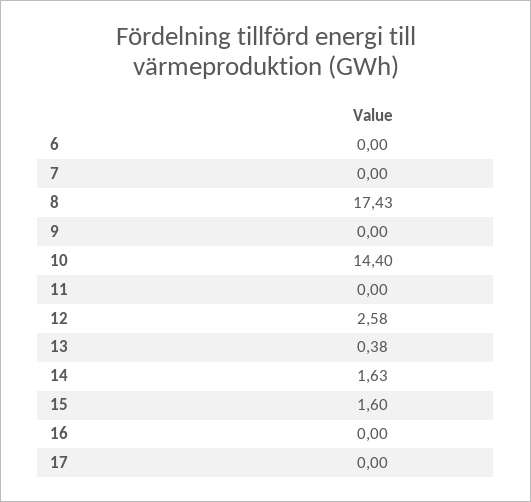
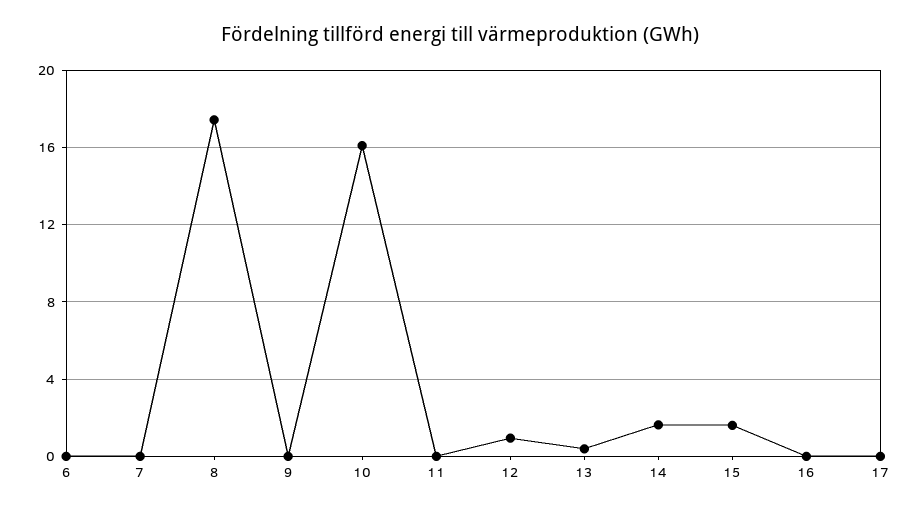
10: 14.4 -> 16
12: 2.58 -> 1

